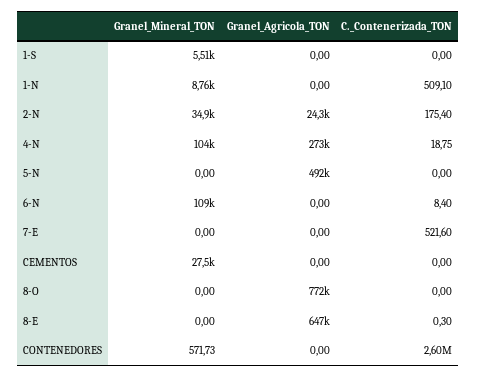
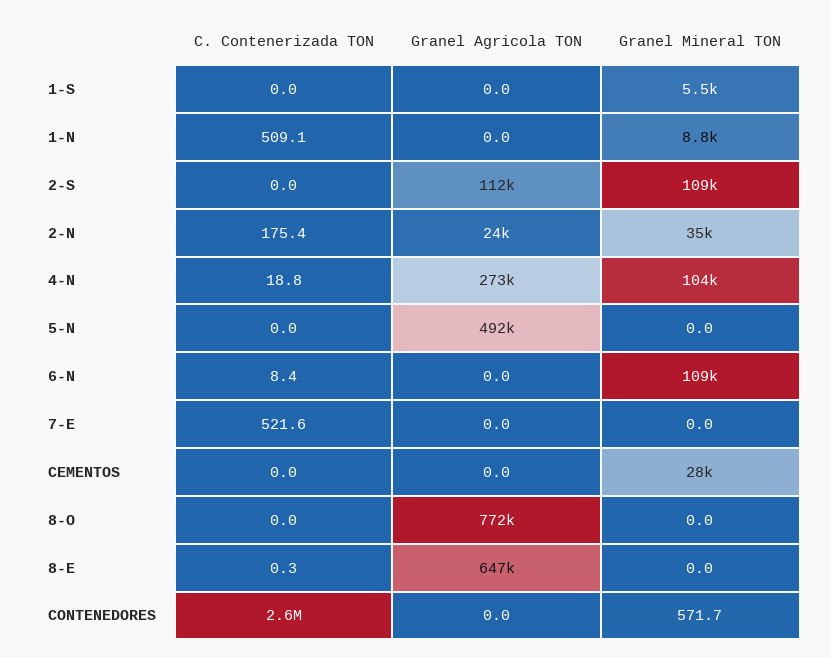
C._Contenerizada_TON, 2-S: none -> 0
Granel_Agricola_TON, 2-S: none -> 112000
Granel_Mineral_TON, 2-S: none -> 109000

